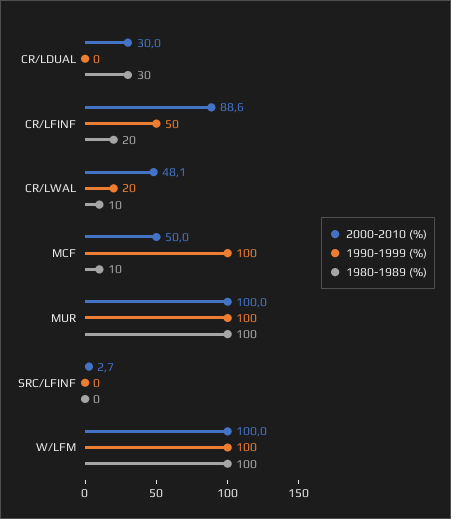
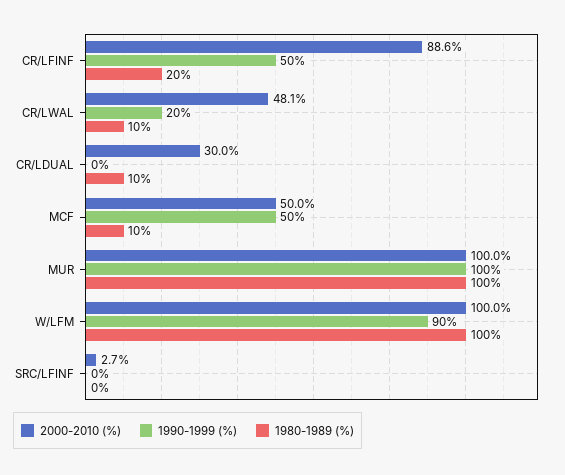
1980-1989 (%), CR/LDUAL: 30 -> 10
1990-1999 (%), MCF: 100 -> 50
1990-1999 (%), W/LFM: 100 -> 90

